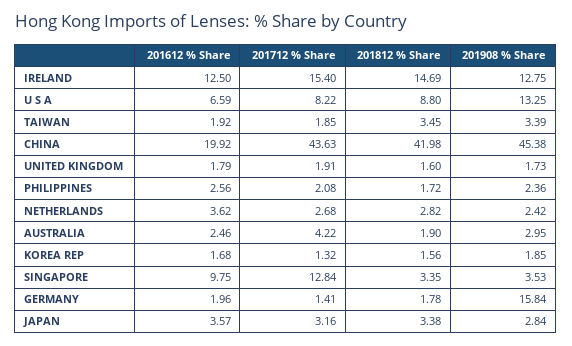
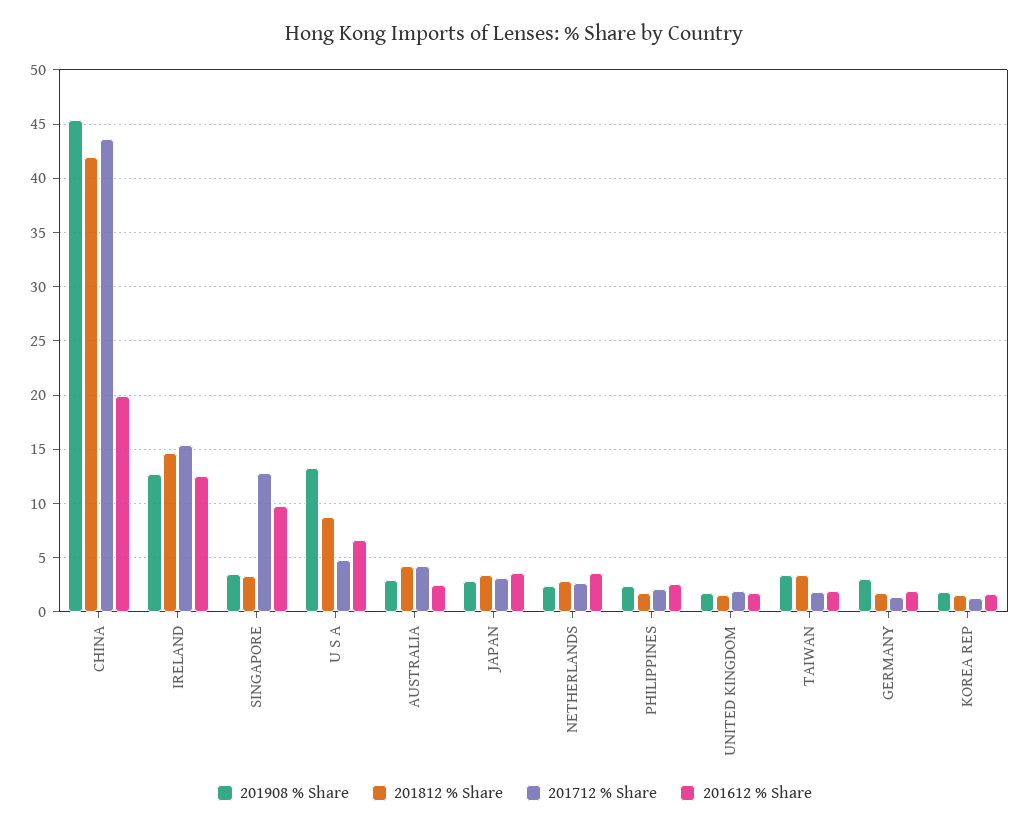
201712 % Share, U S A: 8.22 -> 5
201812 % Share, AUSTRALIA: 1.9 -> 4
201908 % Share, GERMANY: 15.84 -> 3

